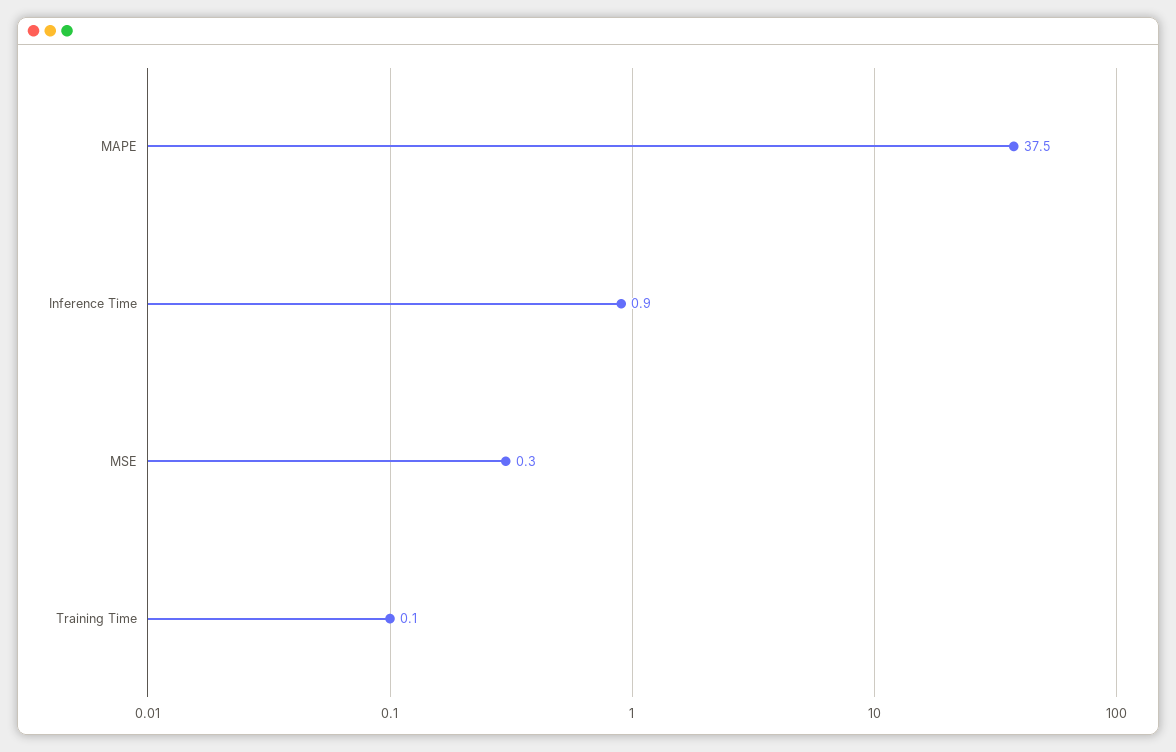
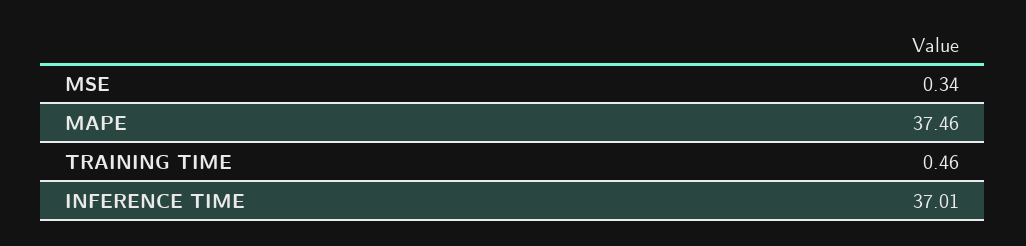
Inference Time: 0.9 -> 37.01
Training Time: 0.1 -> 0.46

